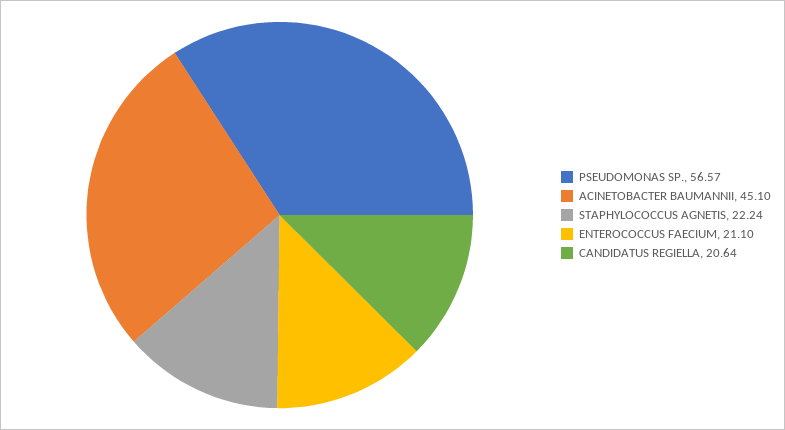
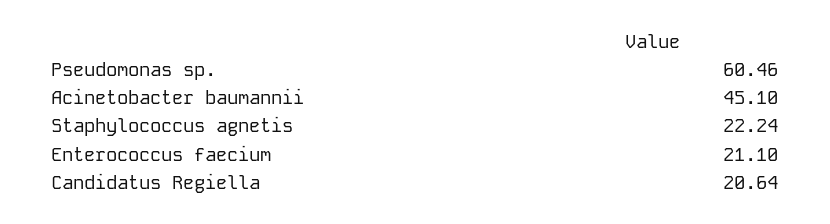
PSEUDOMONAS SP.: 56.57 -> 60.46

